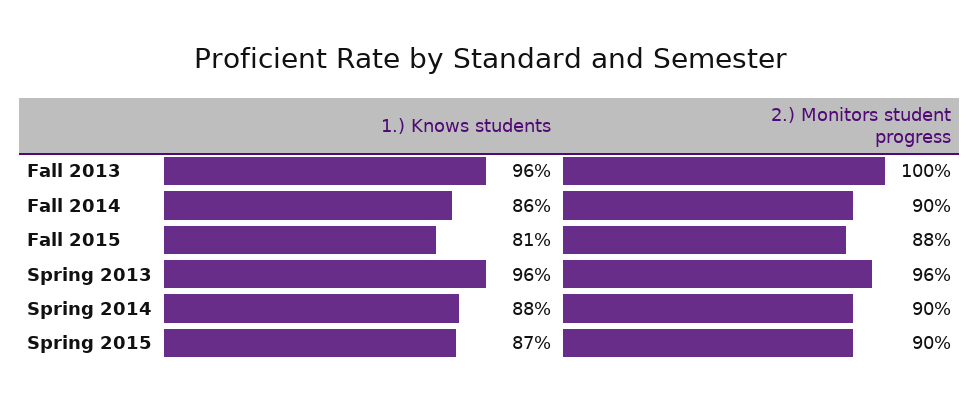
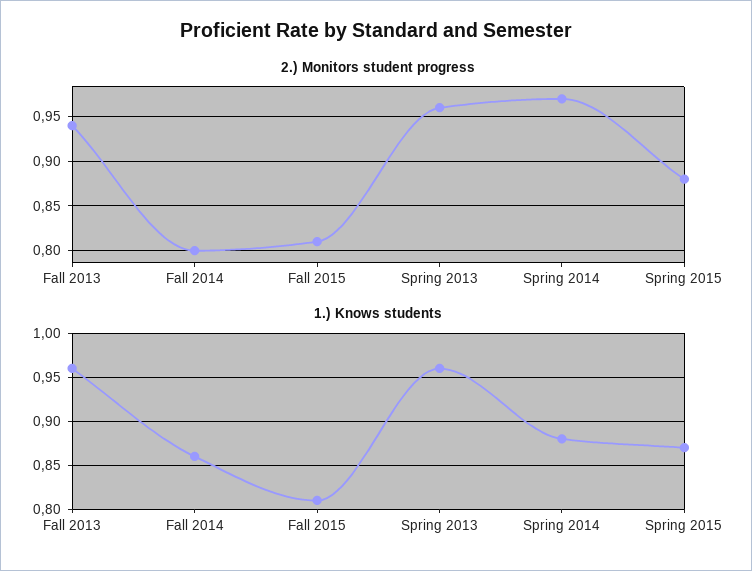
2.) Monitors student progress, Fall 2013: 1 -> 0.94
2.) Monitors student progress, Fall 2014: 0.9 -> 0.8
2.) Monitors student progress, Fall 2015: 0.88 -> 0.81
2.) Monitors student progress, Spring 2014: 0.9 -> 0.97
2.) Monitors student progress, Spring 2015: 0.9 -> 0.88

